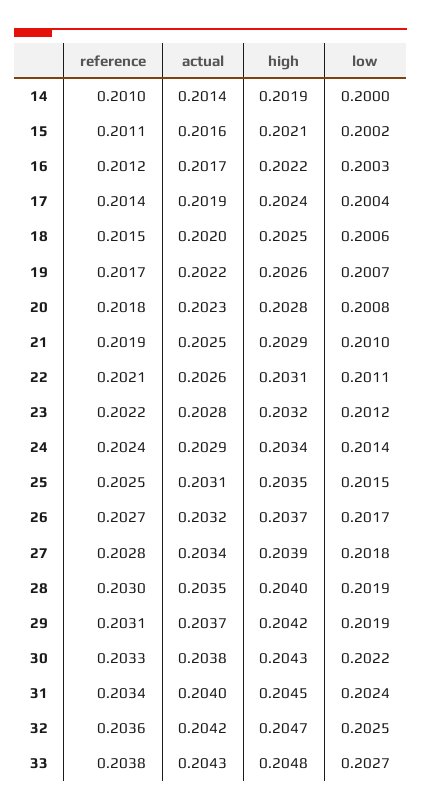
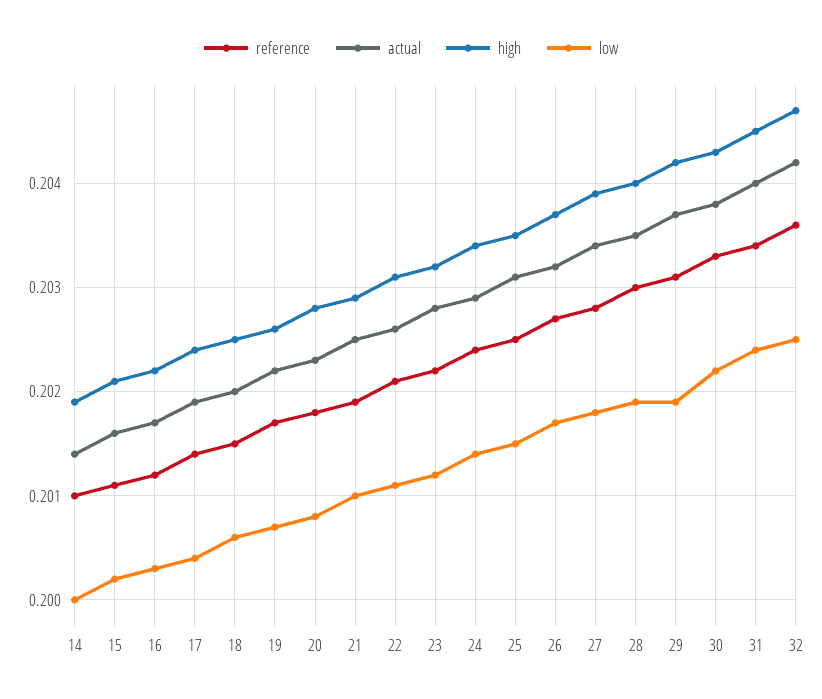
reference, 33: 0.2038 -> none
actual, 33: 0.2043 -> none
high, 33: 0.2048 -> none
low, 33: 0.2027 -> none

